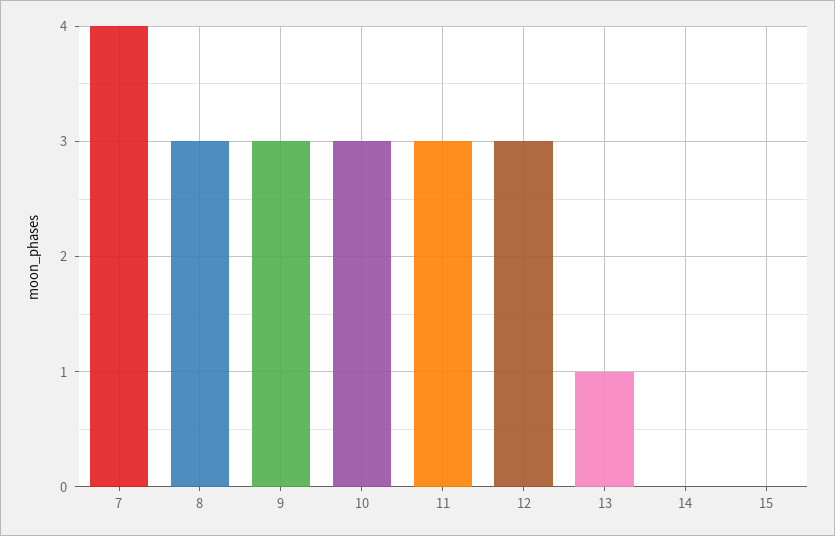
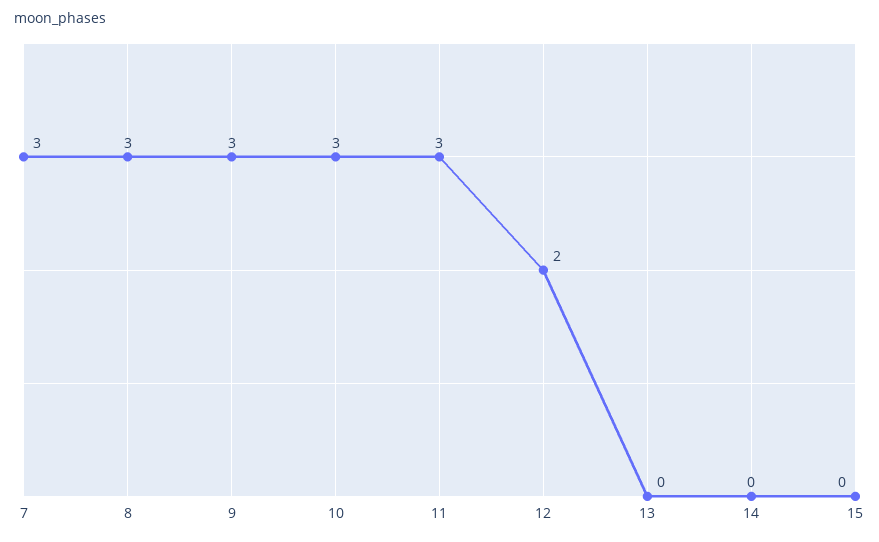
7: 4 -> 3
12: 3 -> 2
13: 1 -> 0

